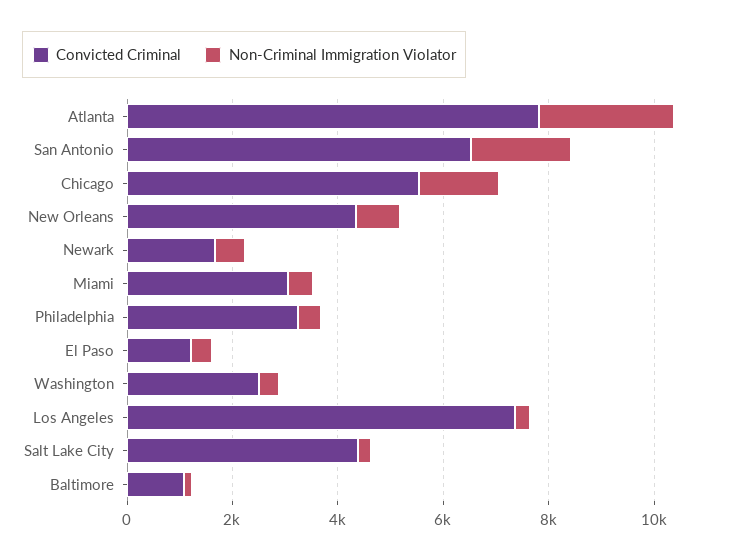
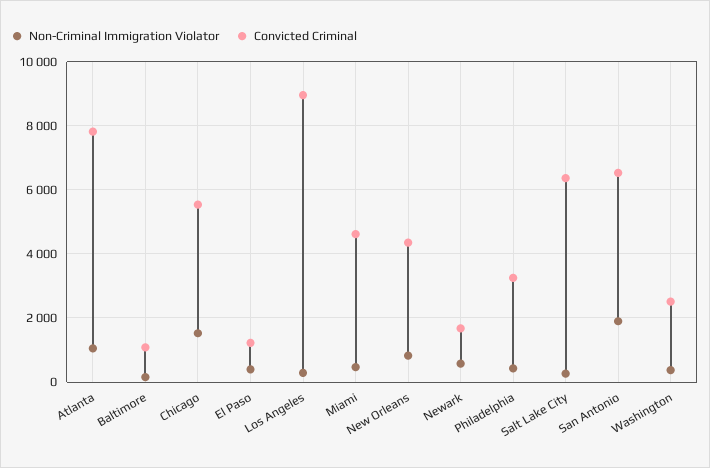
Non-Criminal Immigration Violator, Atlanta: 2500 -> 1000
Convicted Criminal, Miami: 3000 -> 4600
Convicted Criminal, Los Angeles: 7500 -> 9000
Convicted Criminal, Salt Lake City: 4500 -> 6400

